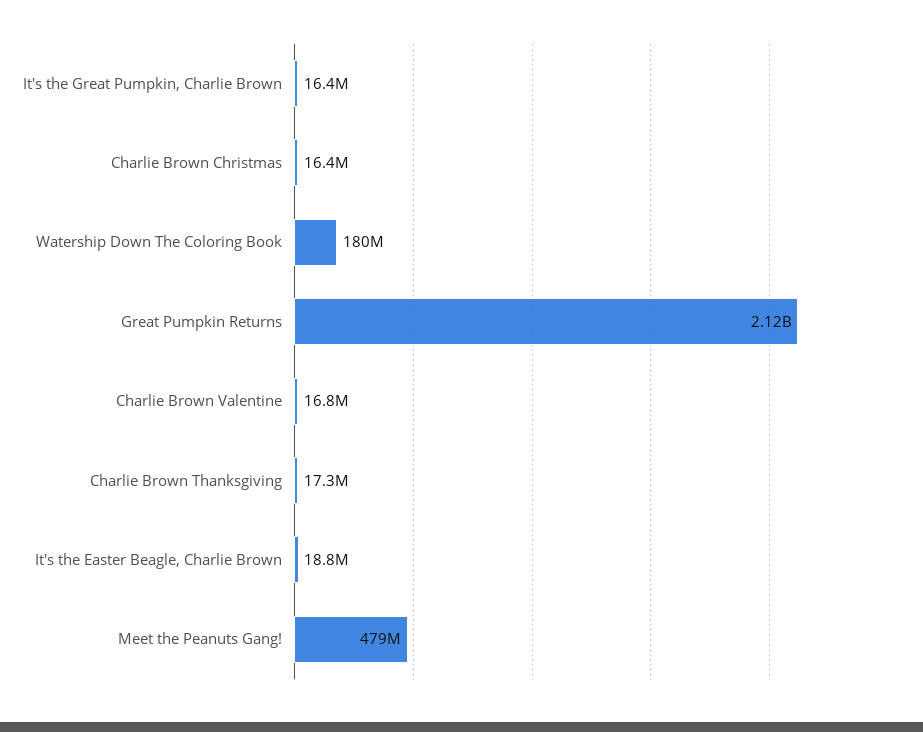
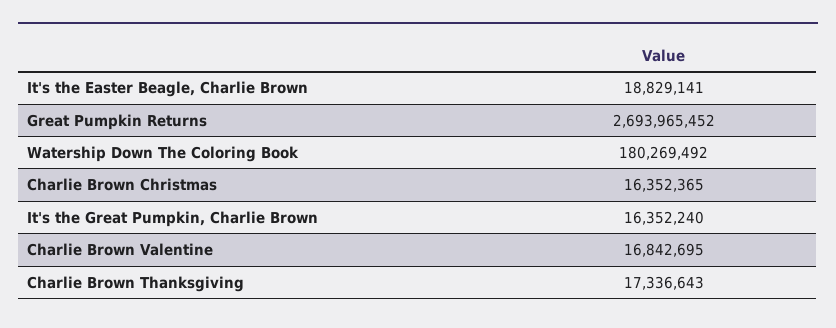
Great Pumpkin Returns: 2120000000 -> 2693965452
Meet the Peanuts Gang!: 479000000 -> none

